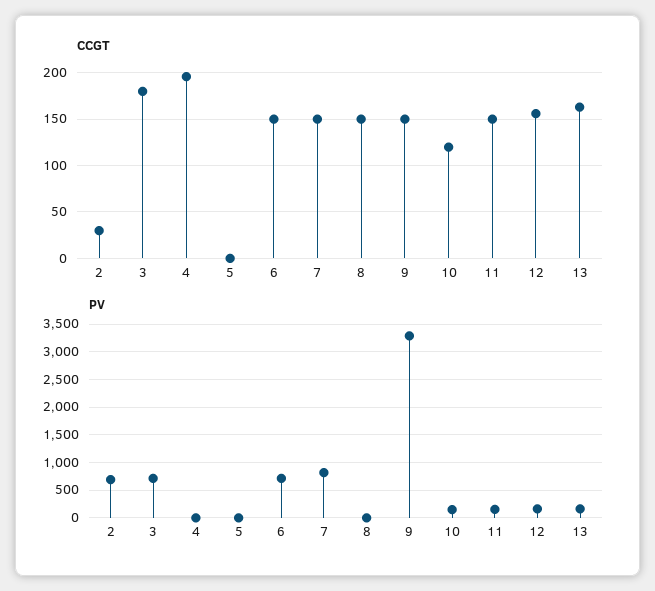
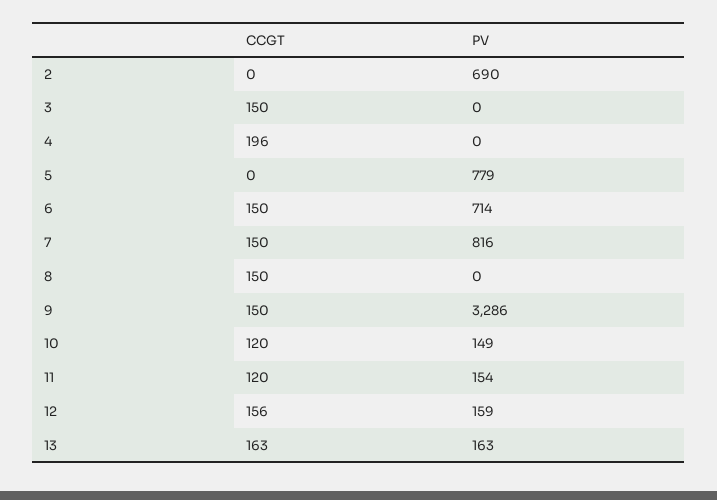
CCGT, 2: 30 -> 0
CCGT, 3: 180 -> 150
CCGT, 11: 150 -> 120
PV, 3: 750 -> 0
PV, 5: 0 -> 779

